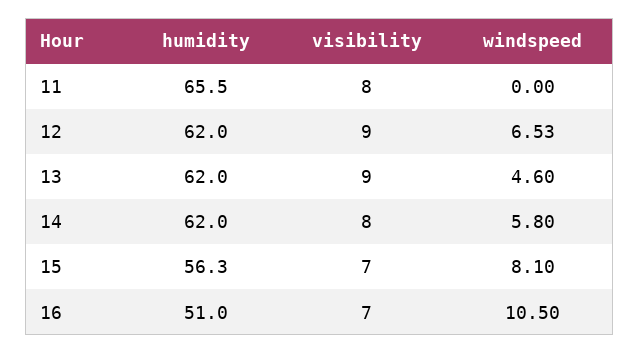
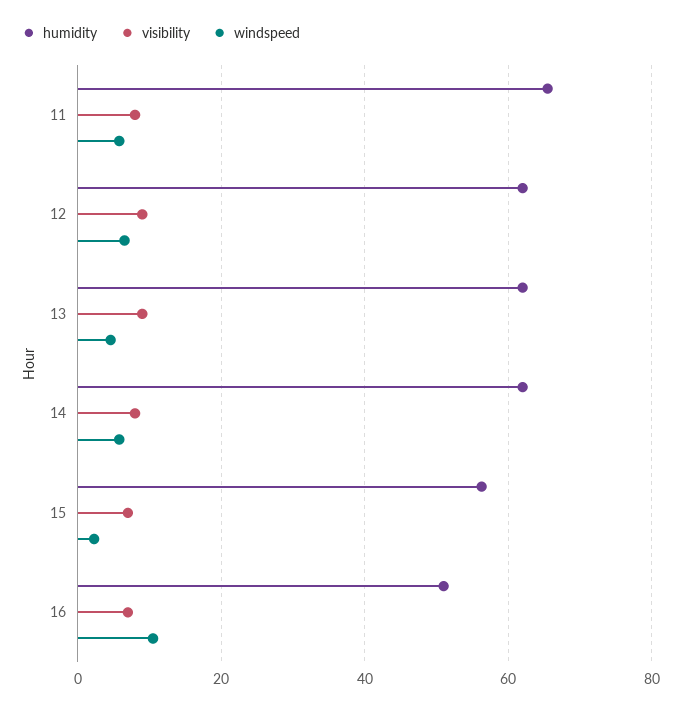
windspeed, 11: 0 -> 6
windspeed, 15: 8.1 -> 2

